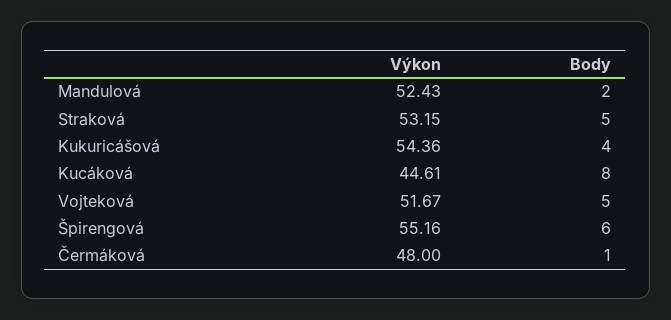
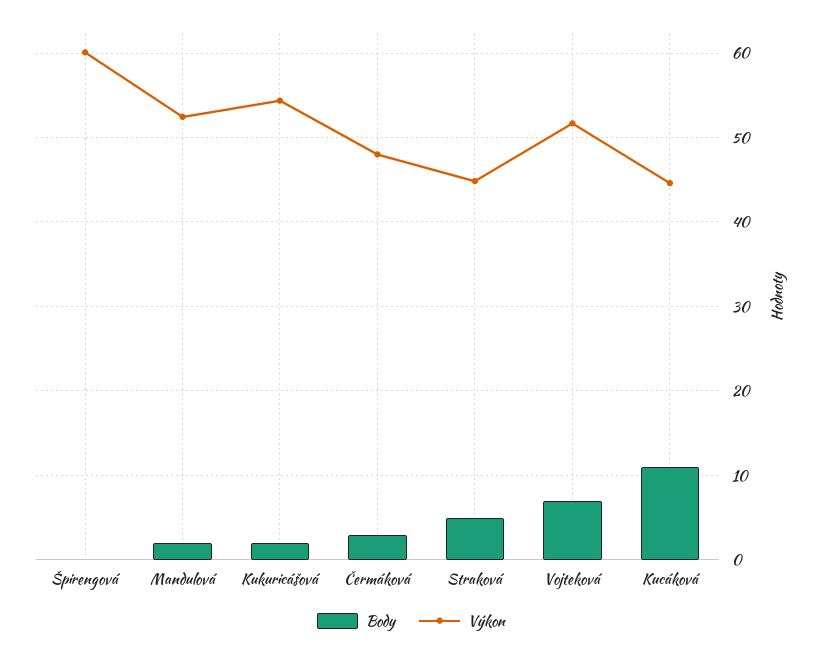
Výkon, Straková: 53.15 -> 45
Body, Kukuricášová: 4 -> 2
Body, Kucáková: 8 -> 11
Body, Vojteková: 5 -> 7
Výkon, Špirengová: 55.16 -> 60
Body, Špirengová: 6 -> 0
Body, Čermáková: 1 -> 3

